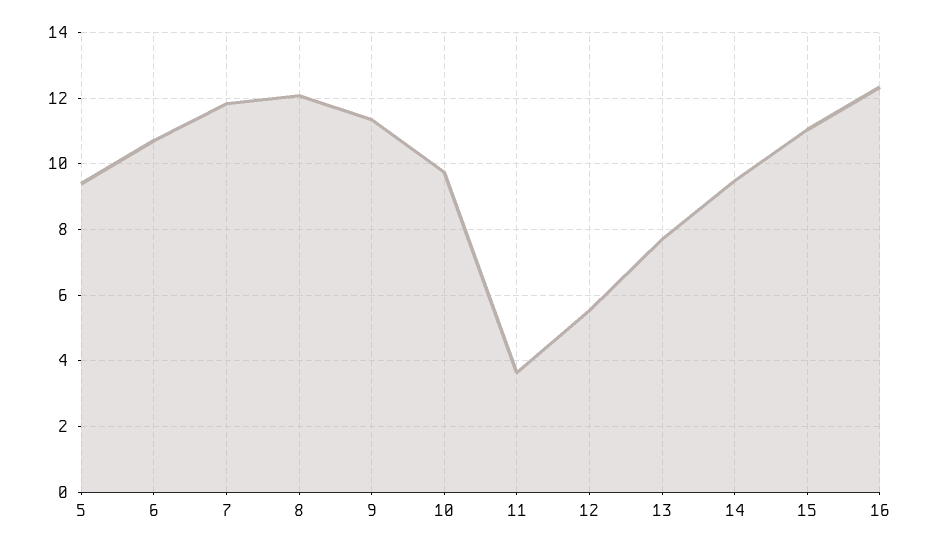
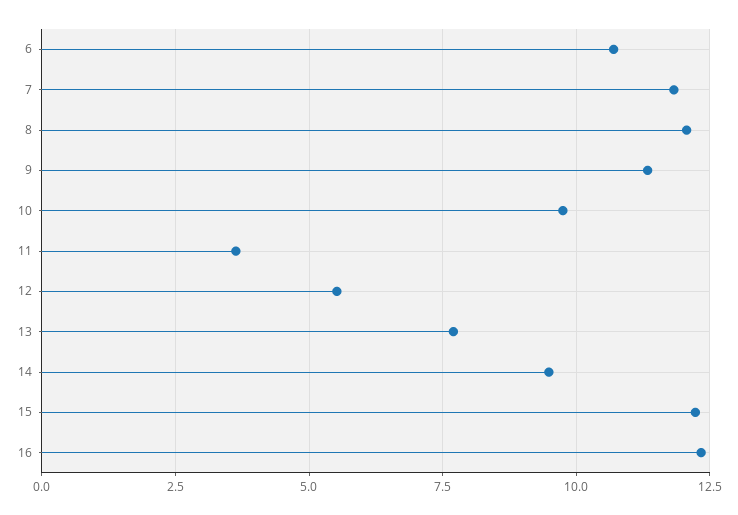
5: 9.4 -> none
15: 11 -> 12.25

